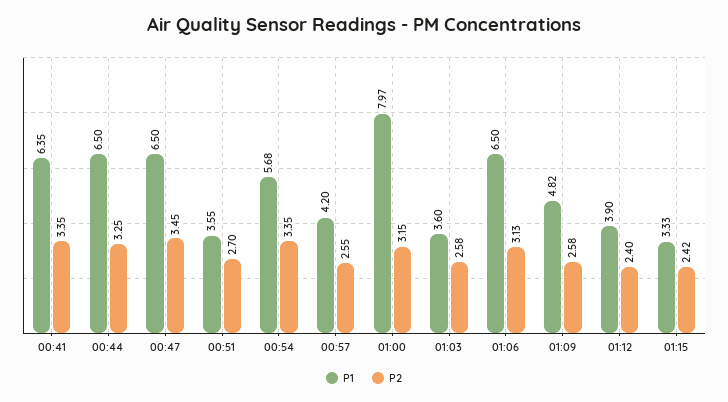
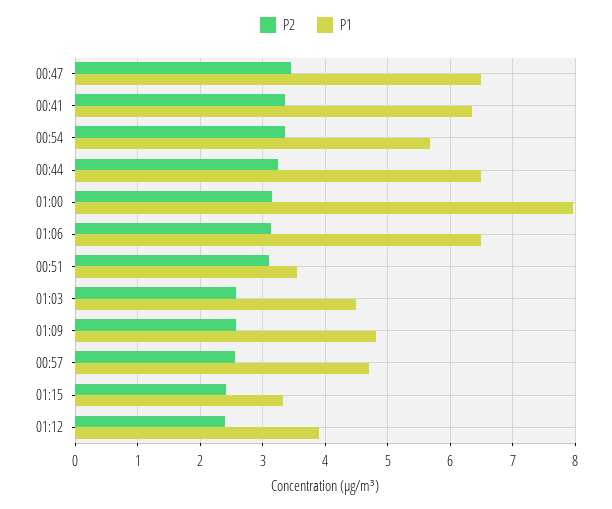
P2, 00:51: 2.7 -> 3.1
P1, 00:57: 4.2 -> 4.7
P1, 01:03: 3.6 -> 4.5

